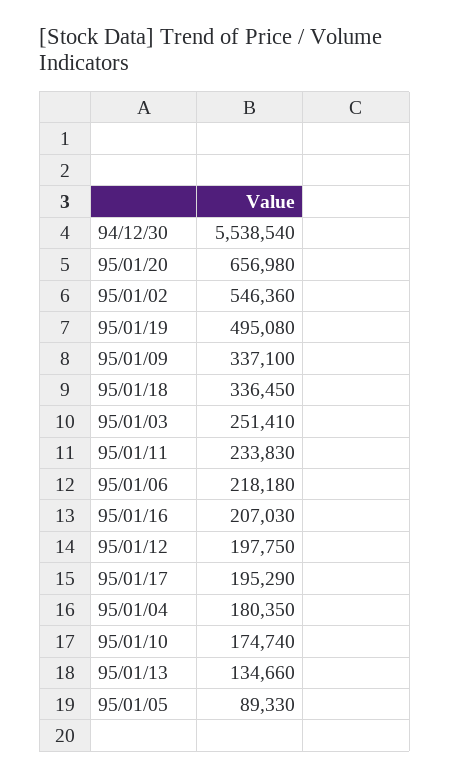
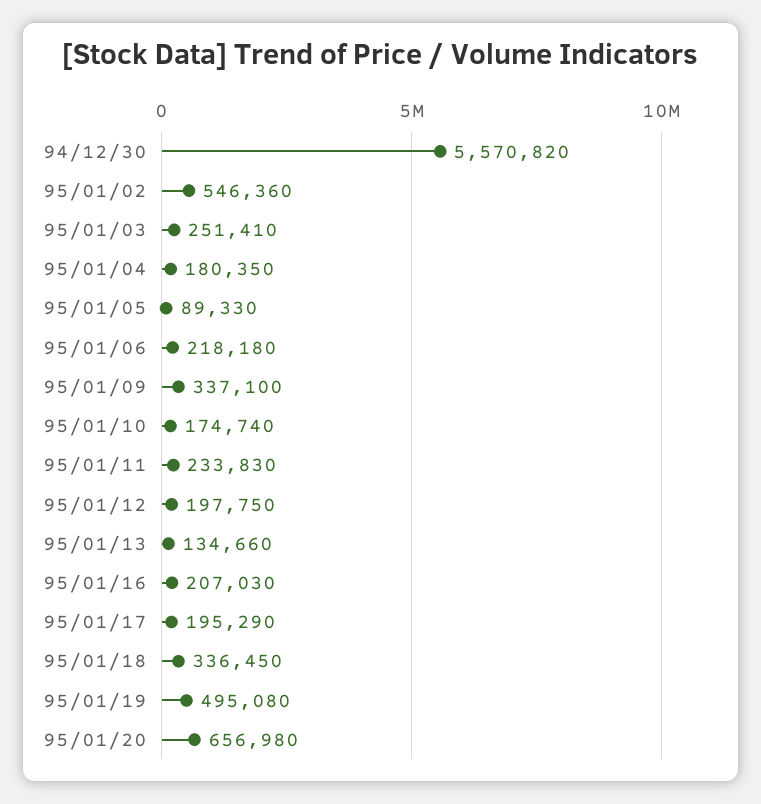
94/12/30: 5538540 -> 5570820

